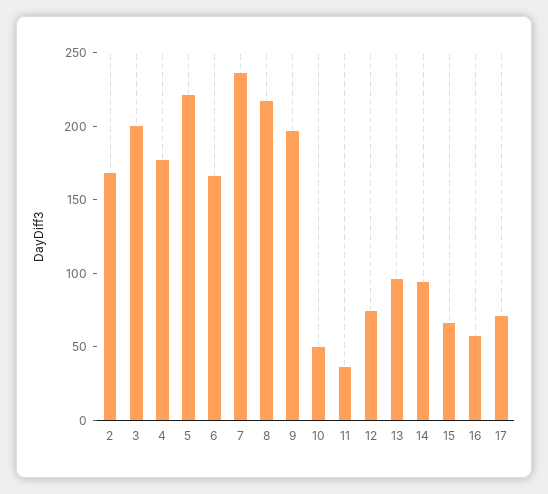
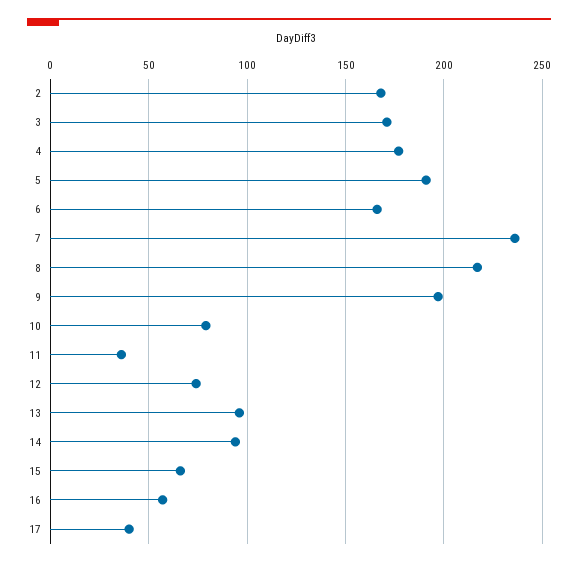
3: 200 -> 170
5: 220 -> 190
10: 50 -> 80
17: 70 -> 40

